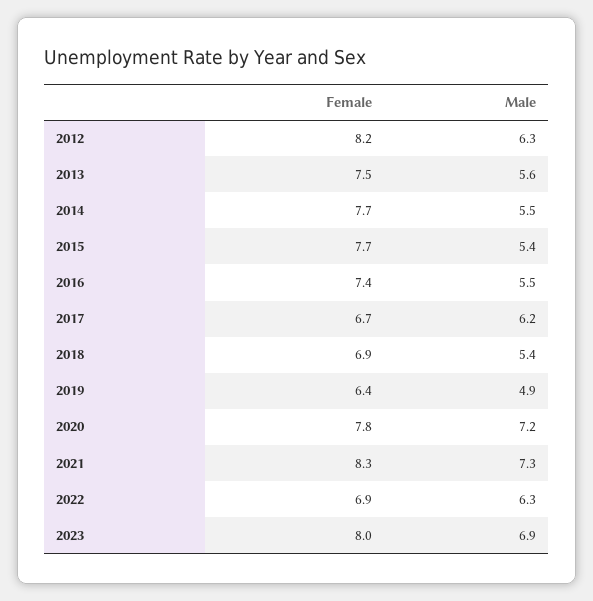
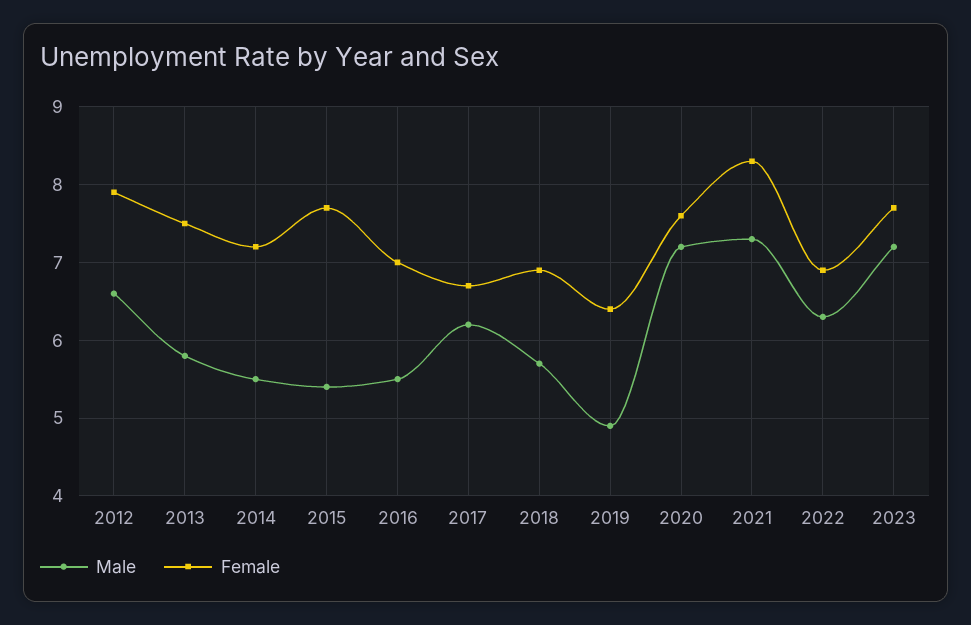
Female, 2012: 8.2 -> 7.9
Male, 2012: 6.3 -> 6.6
Male, 2013: 5.6 -> 5.8
Female, 2014: 7.7 -> 7.2
Female, 2016: 7.4 -> 7
Male, 2018: 5.4 -> 5.7
Female, 2020: 7.8 -> 7.6
Female, 2023: 8 -> 7.7
Male, 2023: 6.9 -> 7.2

